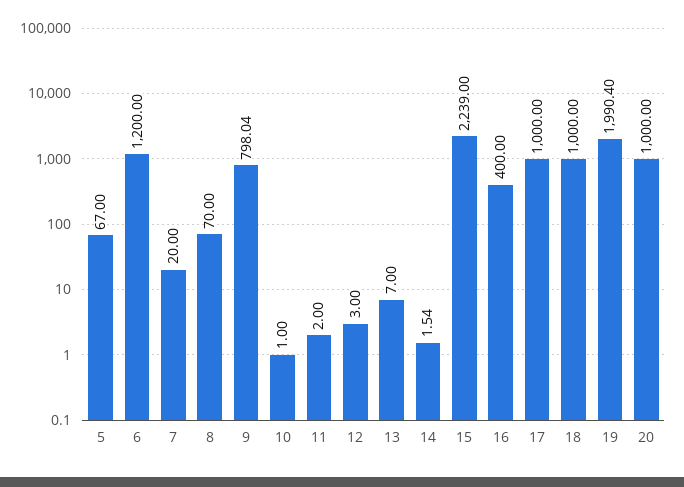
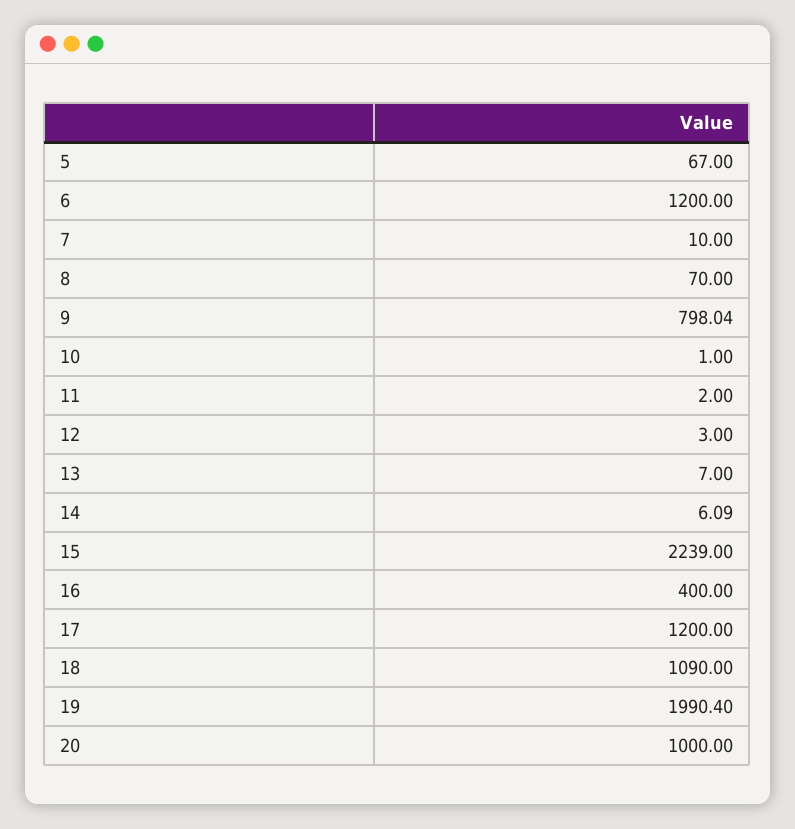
7: 20 -> 10
14: 1.54 -> 6.09
17: 1000 -> 1200
18: 1000 -> 1090

